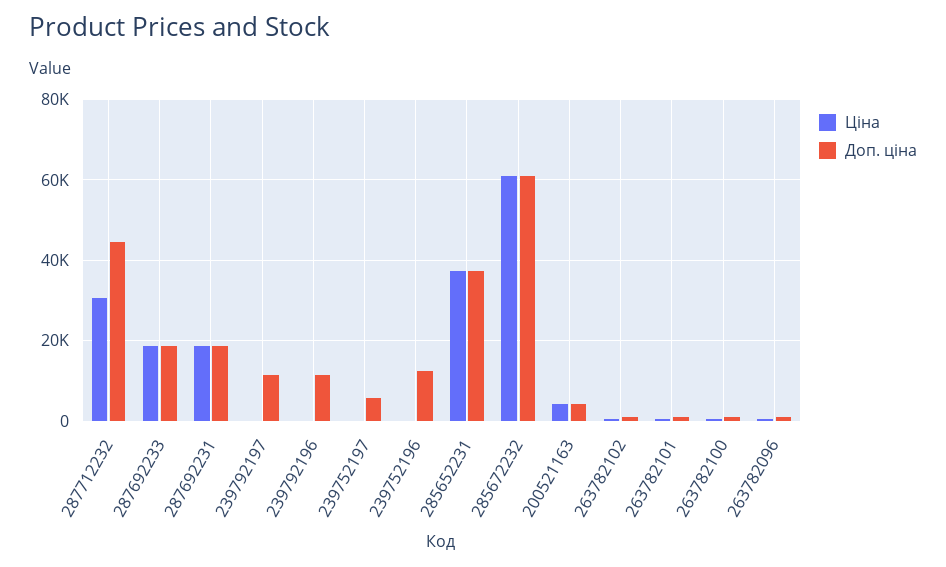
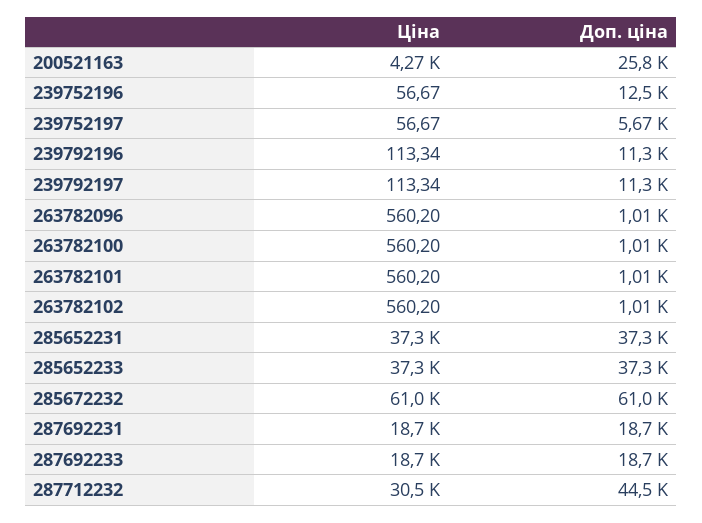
Доп. ціна, 200521163: 4000 -> 25800
Ціна, 285652233: none -> 37300
Доп. ціна, 285652233: none -> 37300

